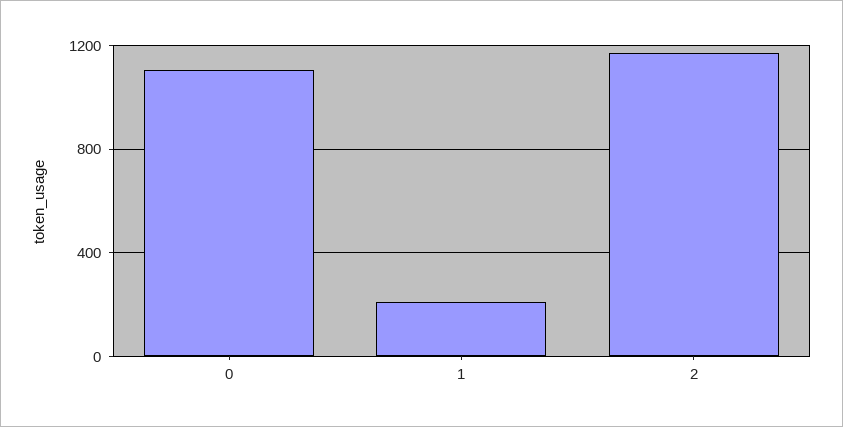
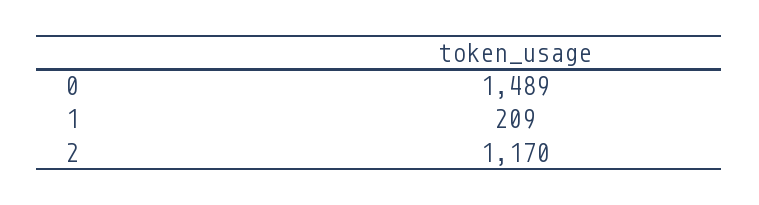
0: 1100 -> 1489

